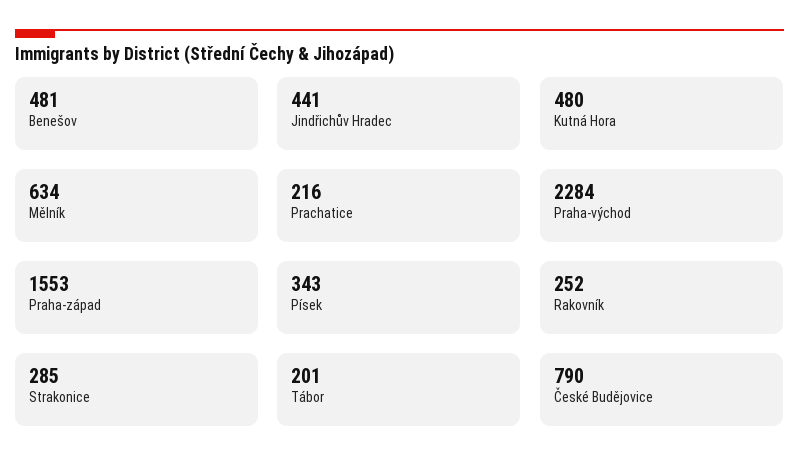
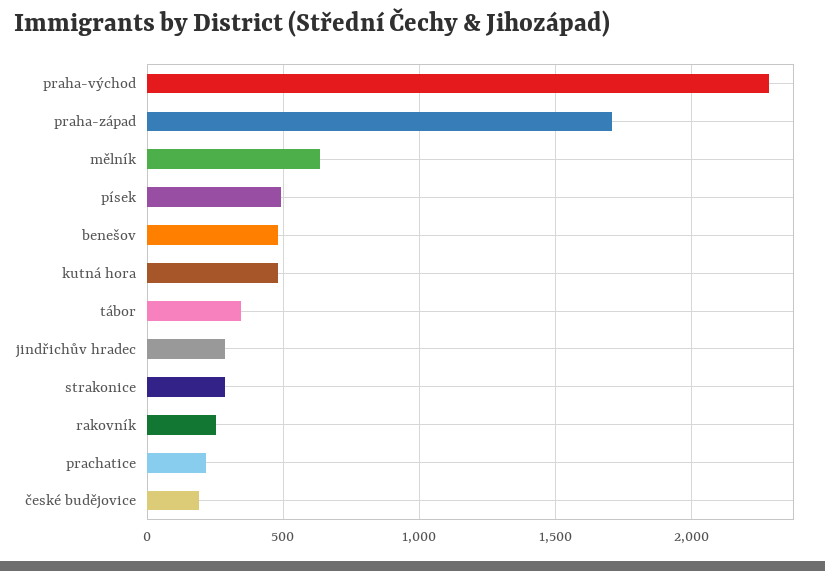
Jindřichův Hradec: 441 -> 300
Praha-západ: 1553 -> 1700
Písek: 343 -> 500
Tábor: 201 -> 350
České Budějovice: 790 -> 200

